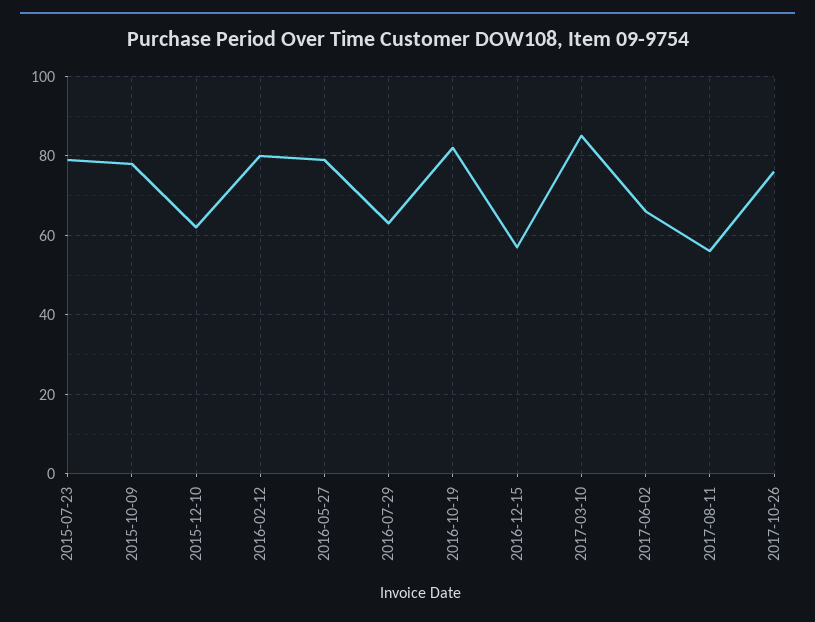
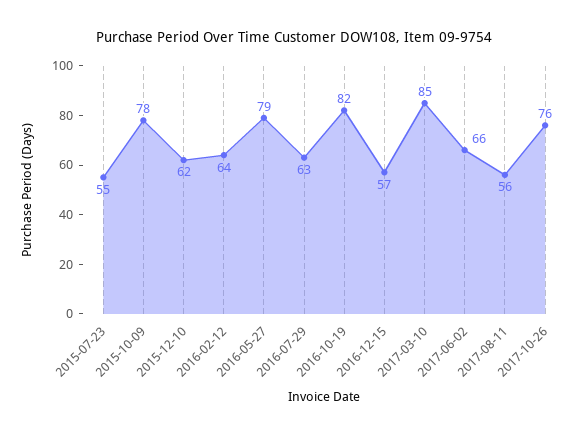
2015-07-23: 80 -> 55
2016-02-12: 80 -> 64

